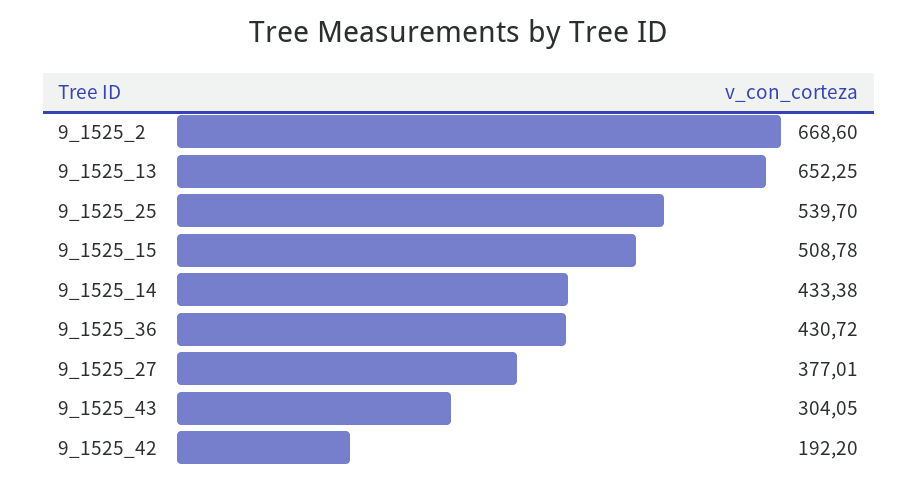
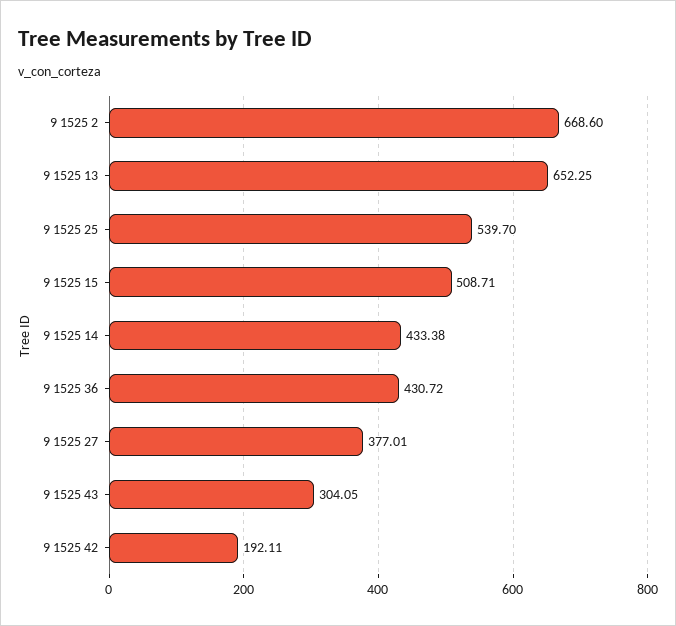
9_1525_15: 508.78 -> 508.71
9_1525_42: 192.2 -> 192.11

